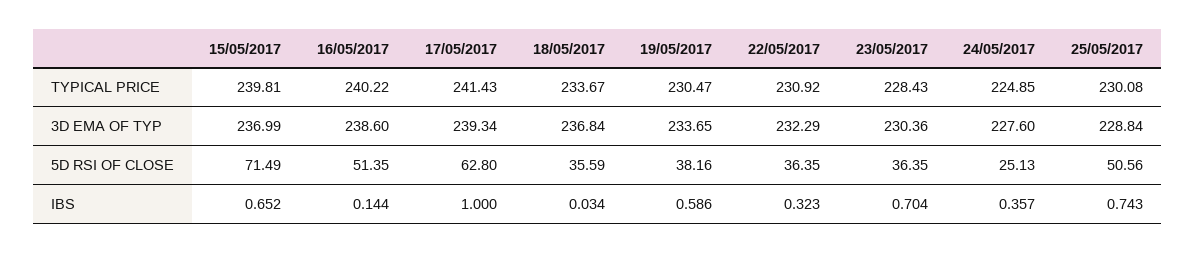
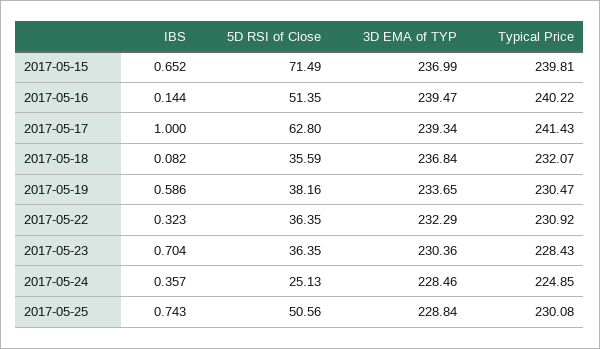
18/05/2017, TYPICAL PRICE: 233.67 -> 232.07
16/05/2017, 3D EMA OF TYP: 238.6 -> 239.47
24/05/2017, 3D EMA OF TYP: 227.6 -> 228.46
18/05/2017, IBS: 0.034 -> 0.082

